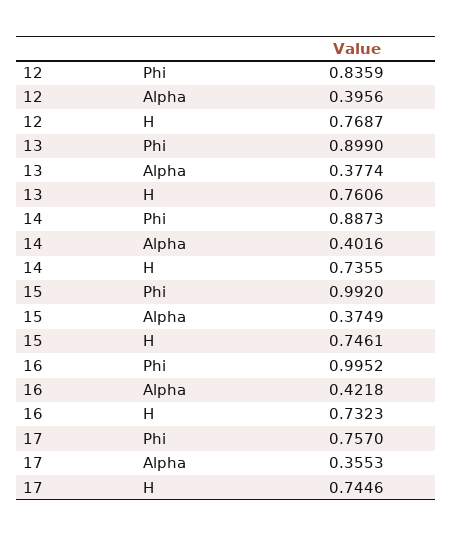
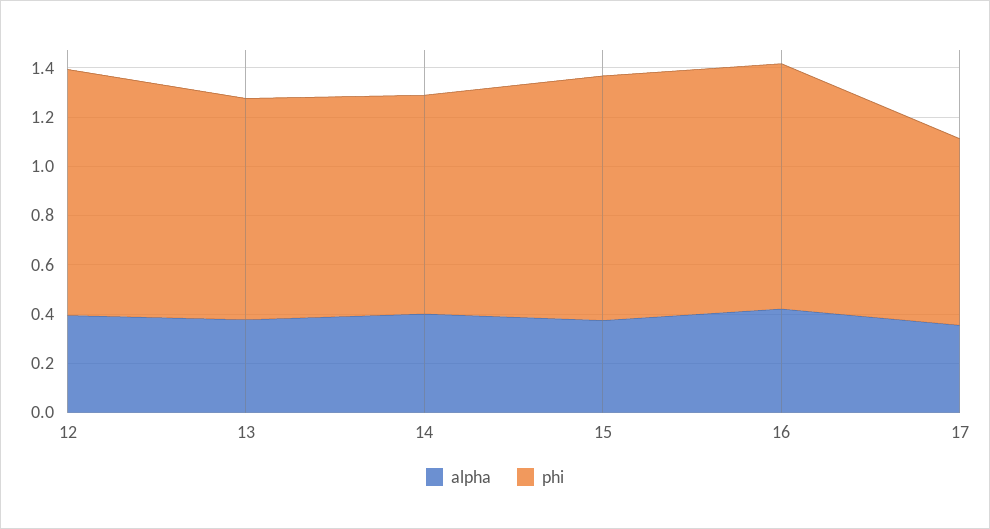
Phi, 12: 0.8359 -> 1
H, 12: 0.7687 -> none
H, 13: 0.7606 -> none
H, 14: 0.7355 -> none
H, 15: 0.7461 -> none
H, 16: 0.7323 -> none
H, 17: 0.7446 -> none

